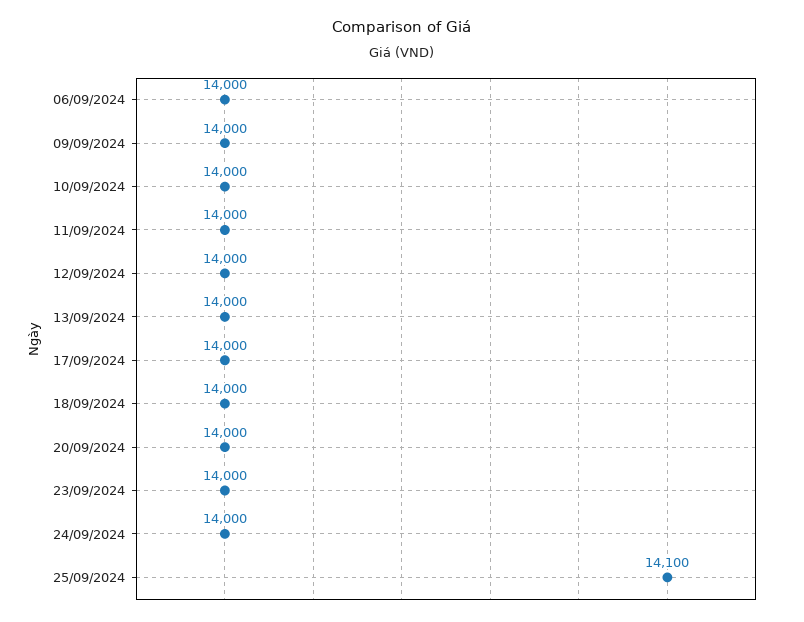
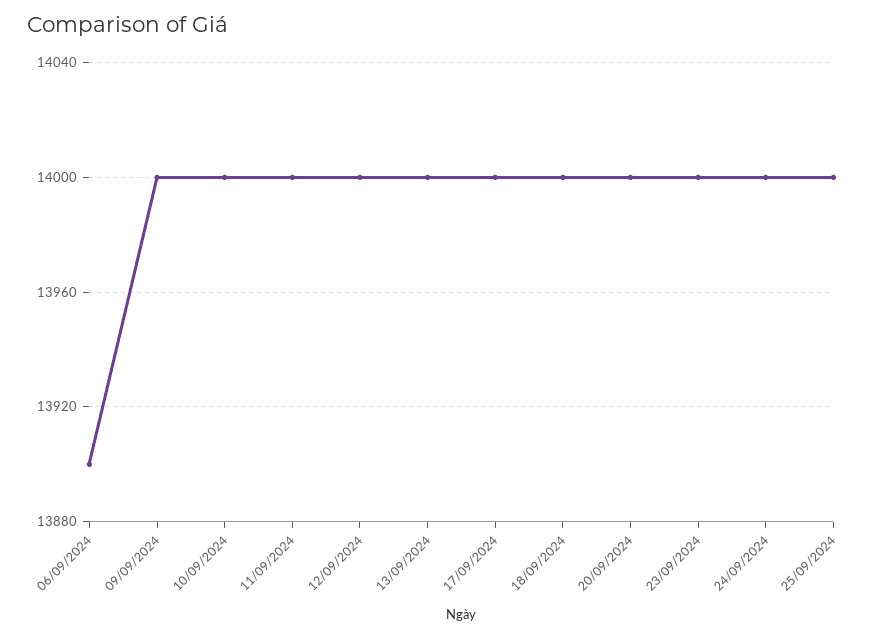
06/09/2024: 14000 -> 13900
25/09/2024: 14100 -> 14000

